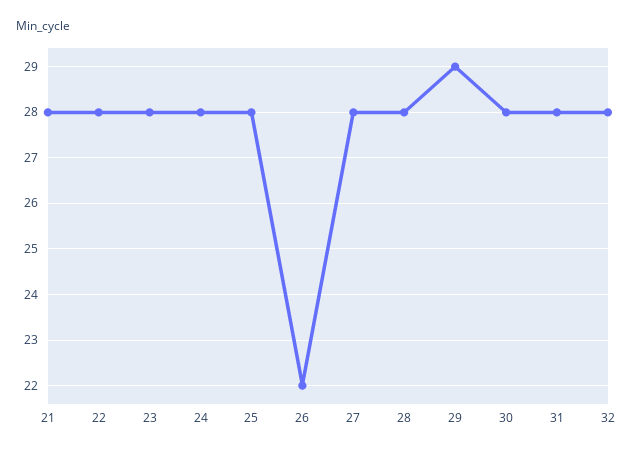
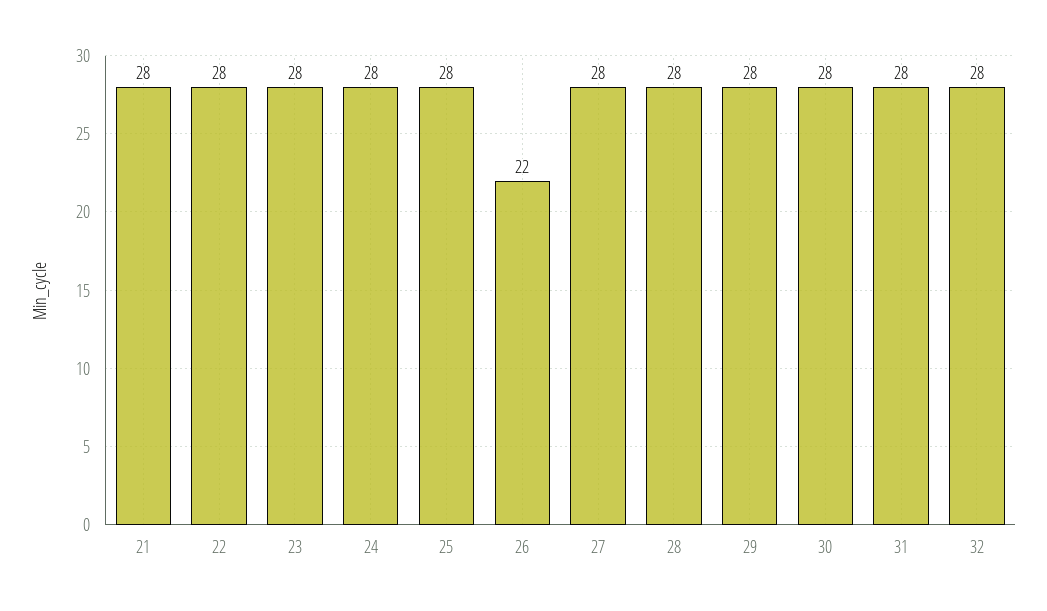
29: 29 -> 28

